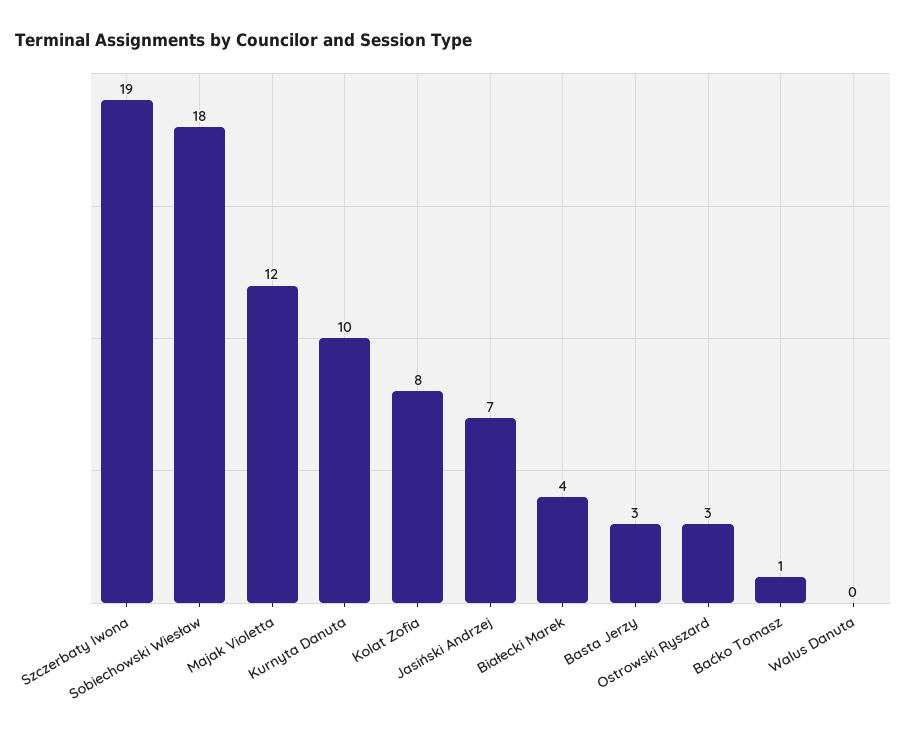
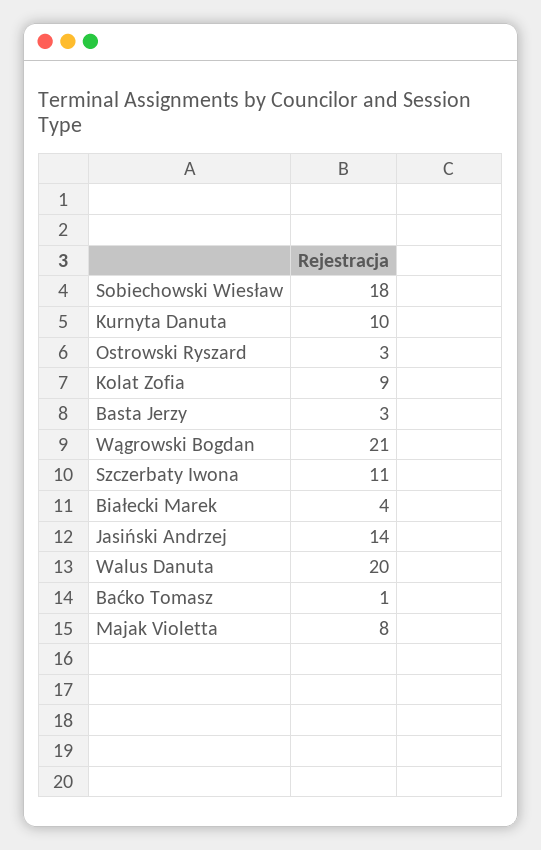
Szczerbaty Iwona: 19 -> 11
Majak Violetta: 12 -> 8
Kolat Zofia: 8 -> 9
Jasiński Andrzej: 7 -> 14
Walus Danuta: 0 -> 20
Wągrowski Bogdan: none -> 21

